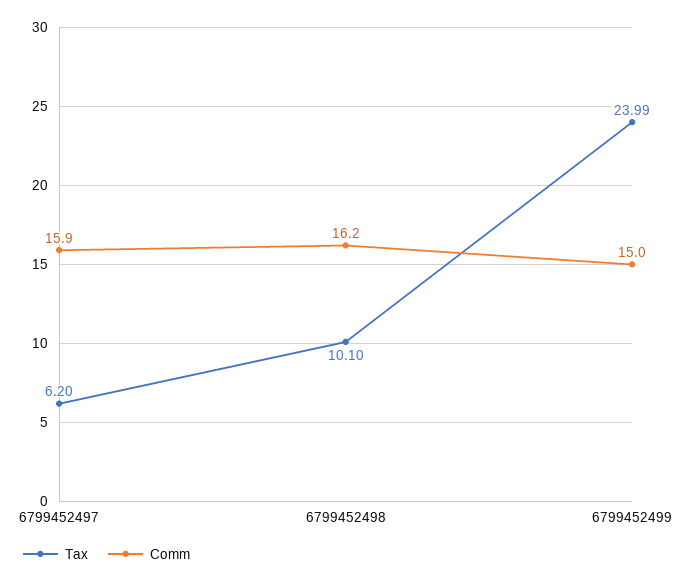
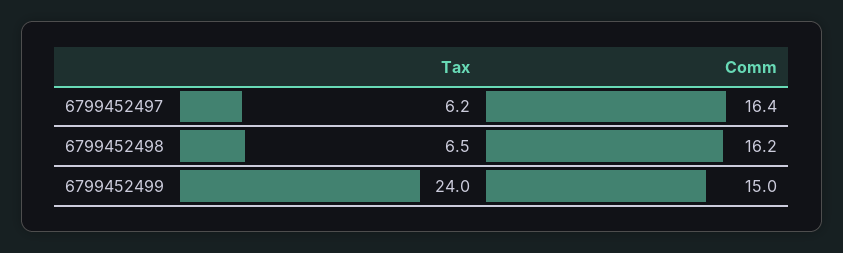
Comm, 6799452497: 15.9 -> 16.4
Tax, 6799452498: 10.1 -> 6.5

